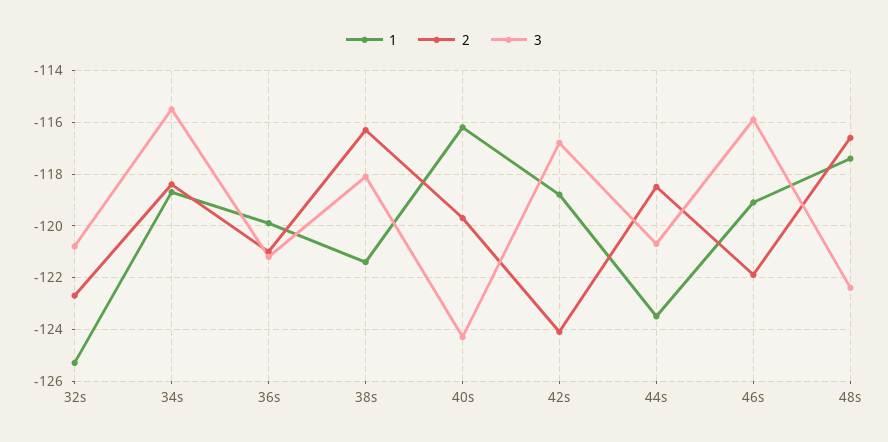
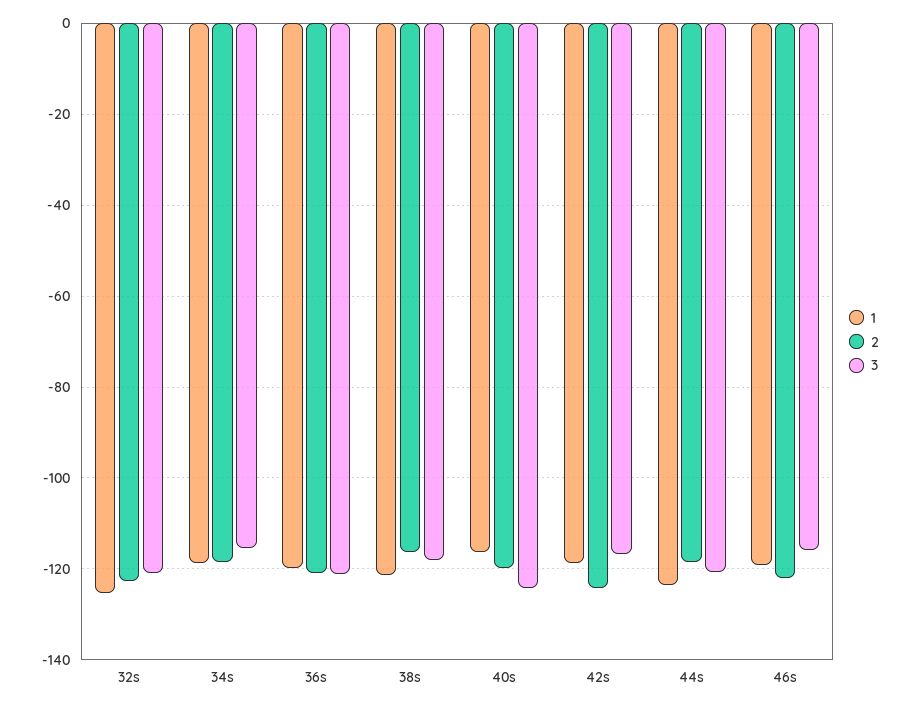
1, 48s: -117.5 -> none
2, 48s: -116.5 -> none
3, 48s: -122.5 -> none

